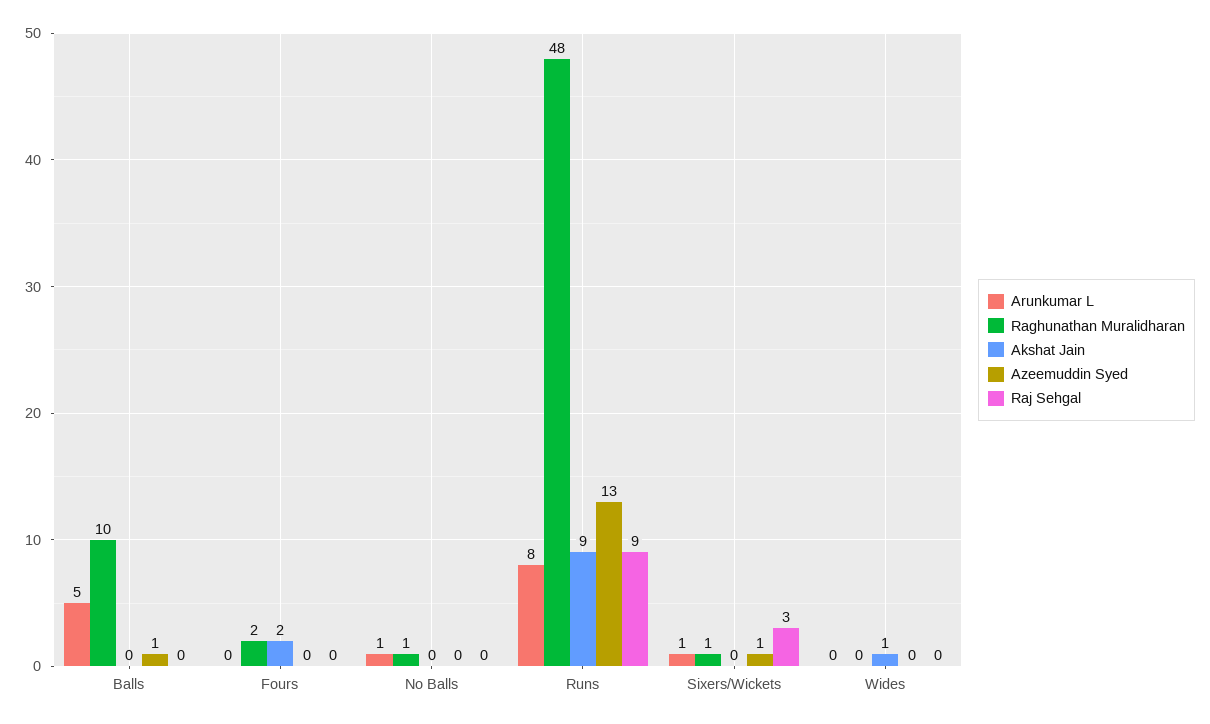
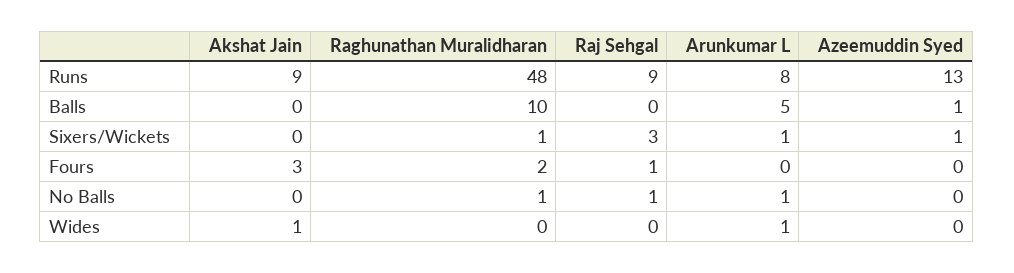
Akshat Jain, Fours: 2 -> 3
Raj Sehgal, Fours: 0 -> 1
Raj Sehgal, No Balls: 0 -> 1
Arunkumar L, Wides: 0 -> 1

